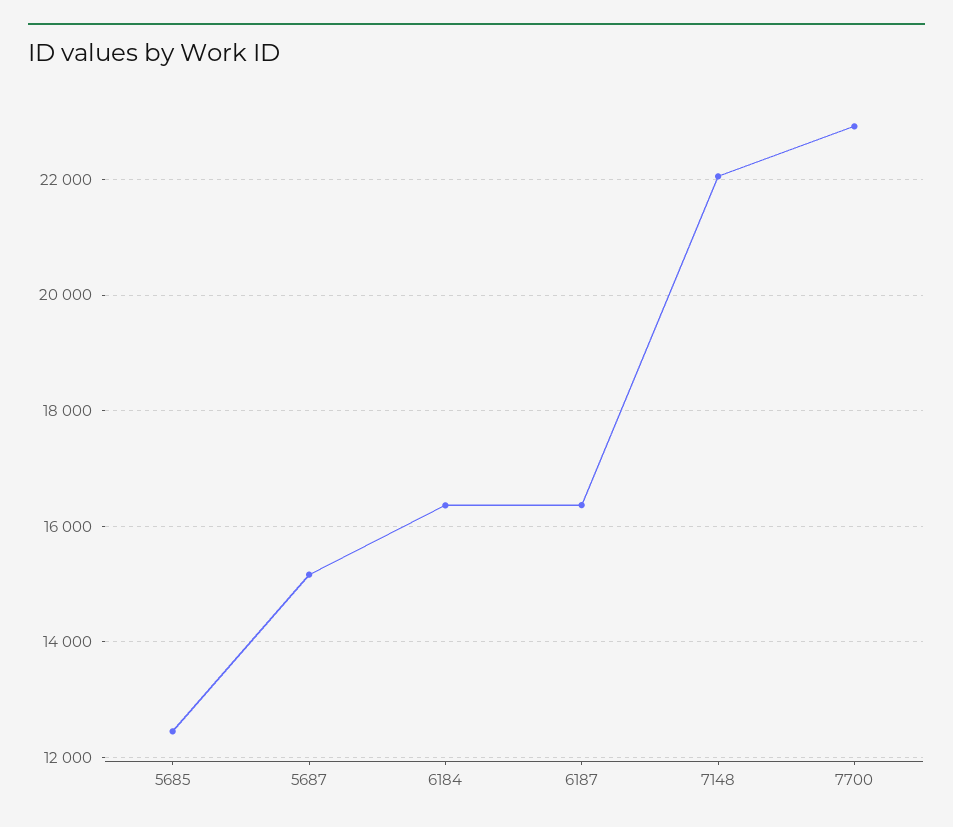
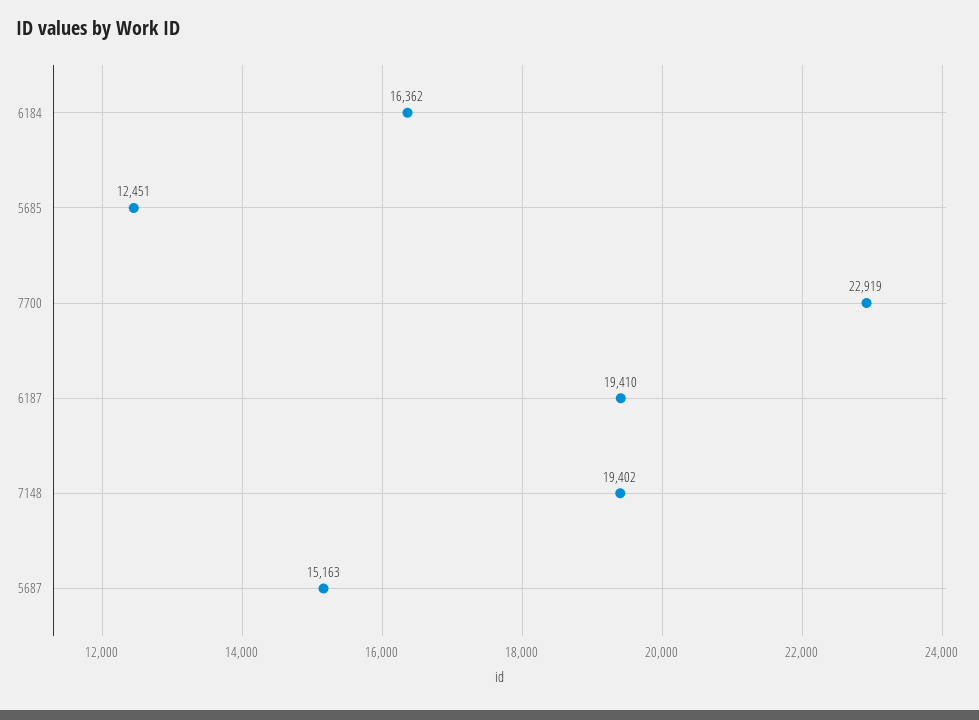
6187: 16400 -> 19410
7148: 22000 -> 19402

